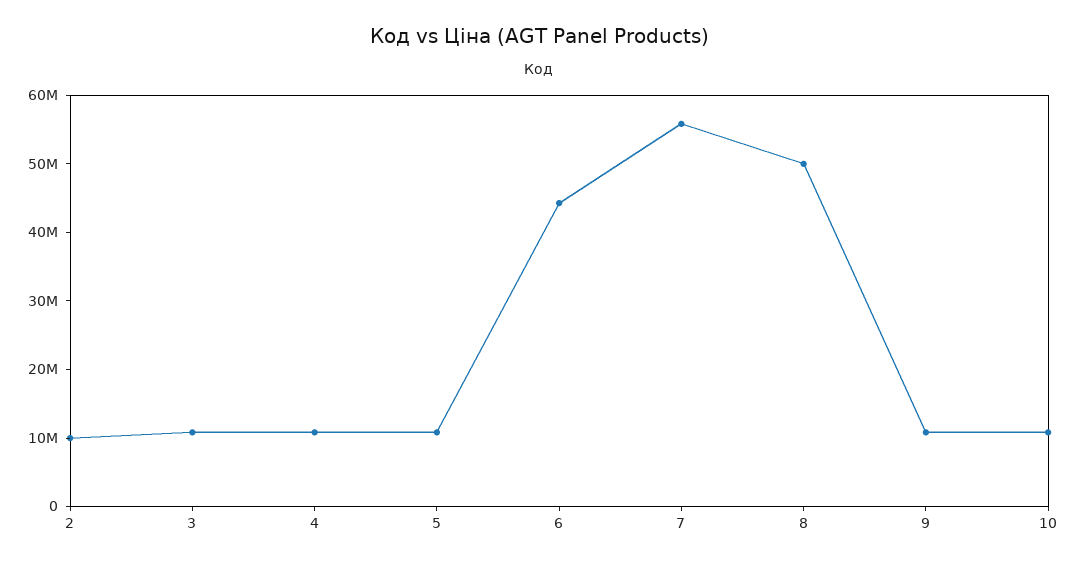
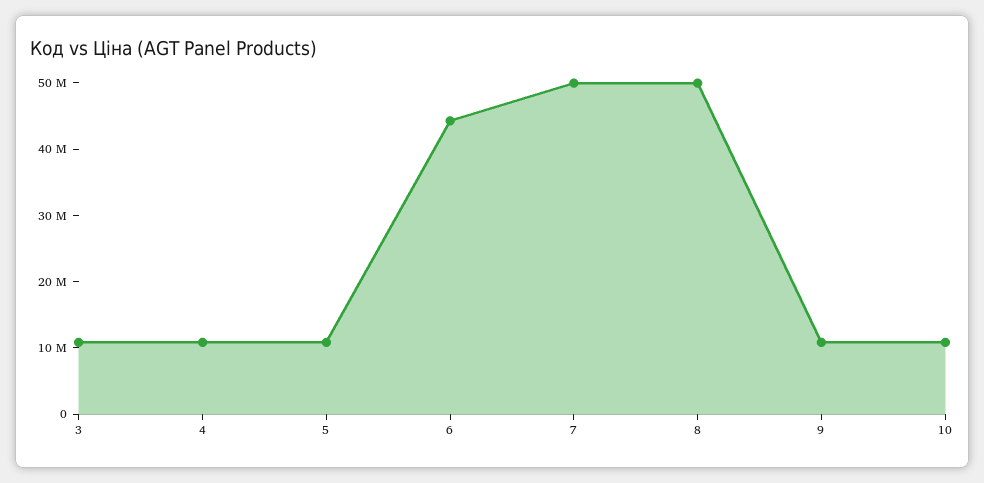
2: 10000000 -> none
7: 56000000 -> 50000000

